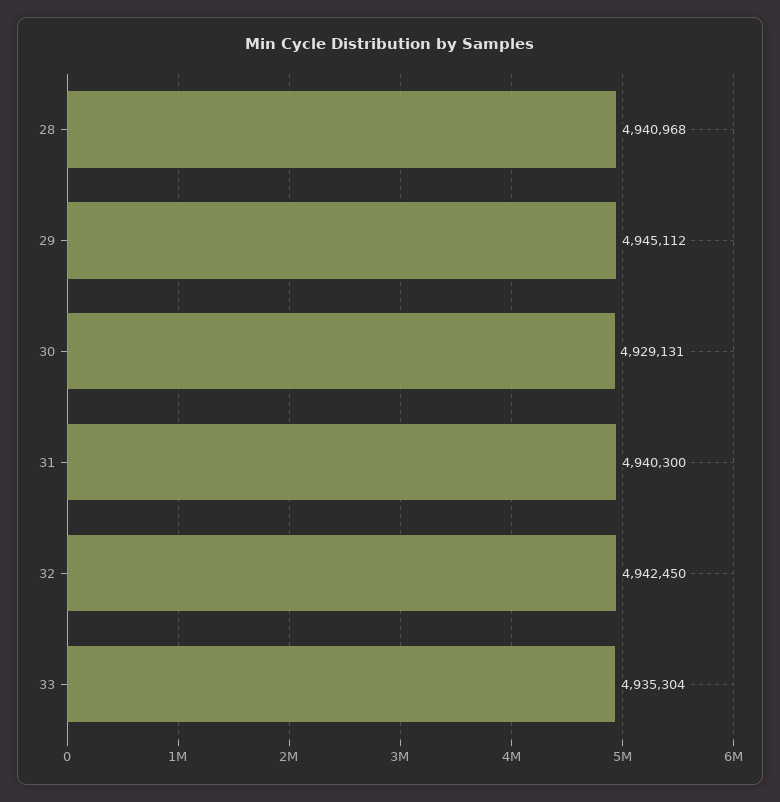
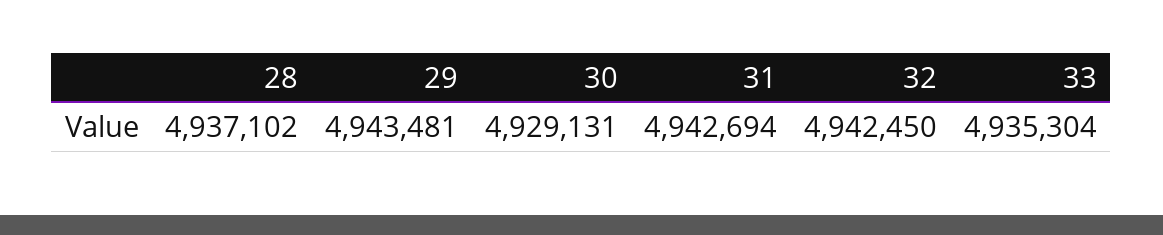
28: 4940968 -> 4937102
29: 4945112 -> 4943481
31: 4940300 -> 4942694

